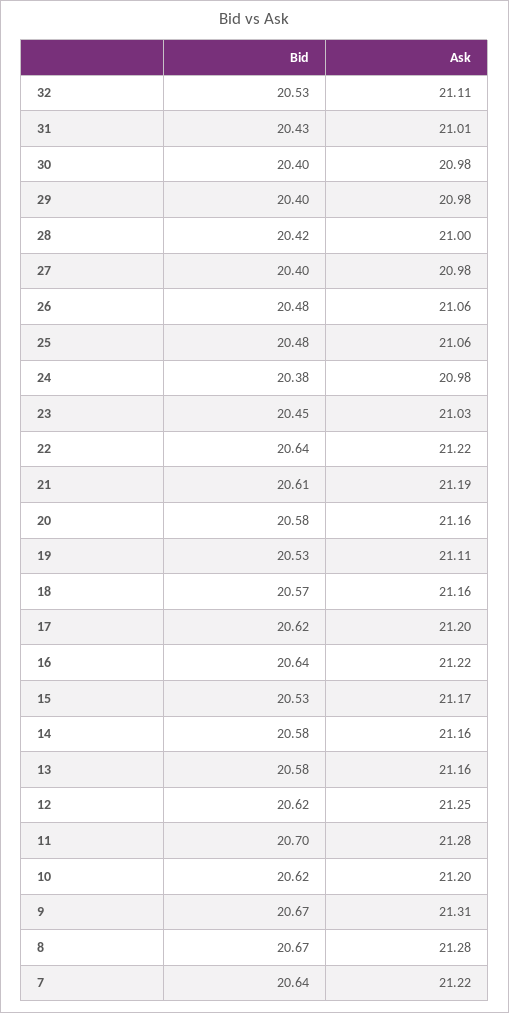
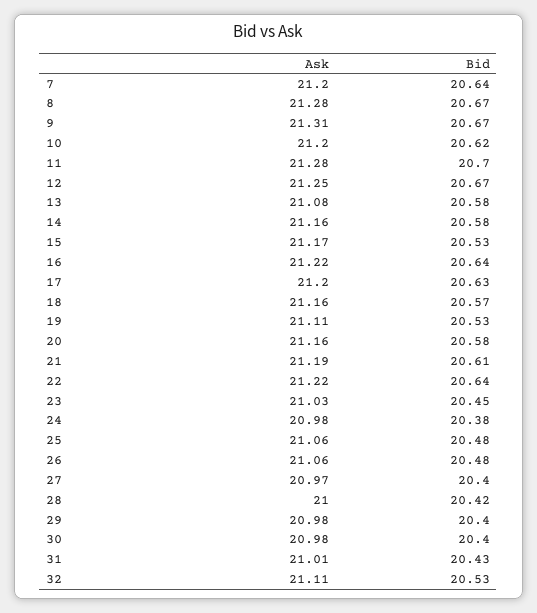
Ask, 27: 20.98 -> 20.97
Bid, 17: 20.62 -> 20.63
Ask, 13: 21.16 -> 21.08
Bid, 12: 20.62 -> 20.67
Ask, 7: 21.22 -> 21.2

